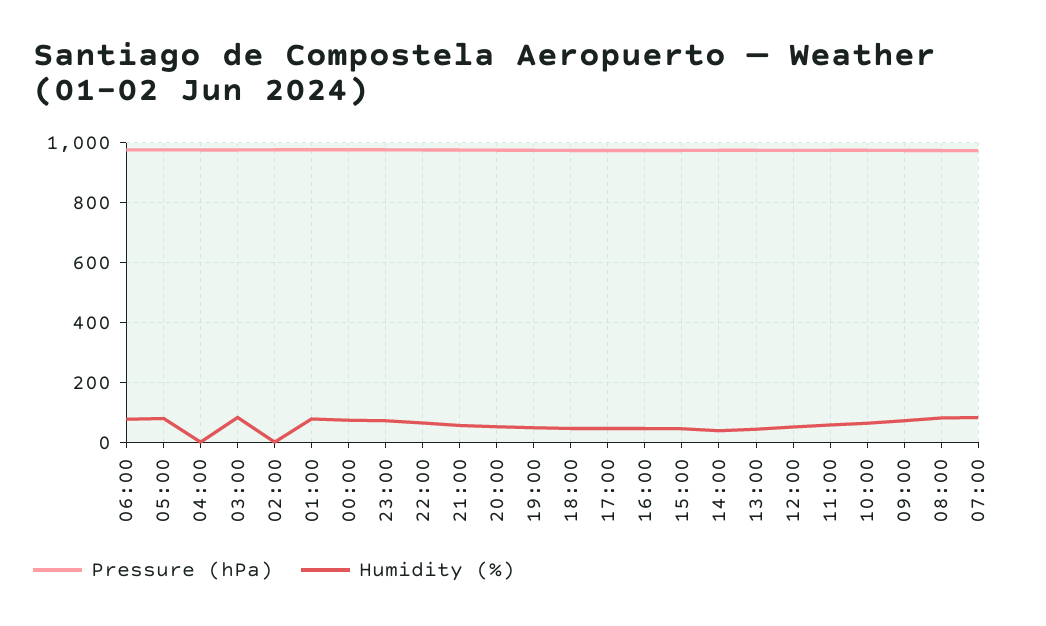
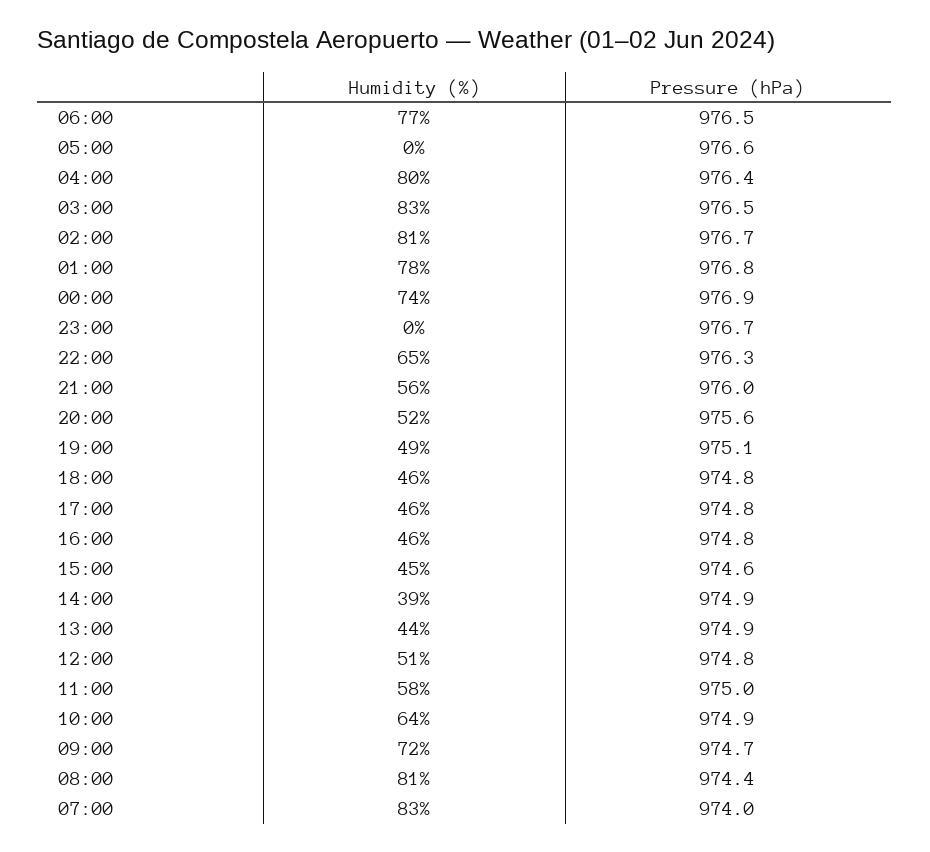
Humidity (%), 05:00: 75 -> 0
Humidity (%), 04:00: 0 -> 80
Humidity (%), 02:00: 0 -> 81
Humidity (%), 23:00: 75 -> 0

